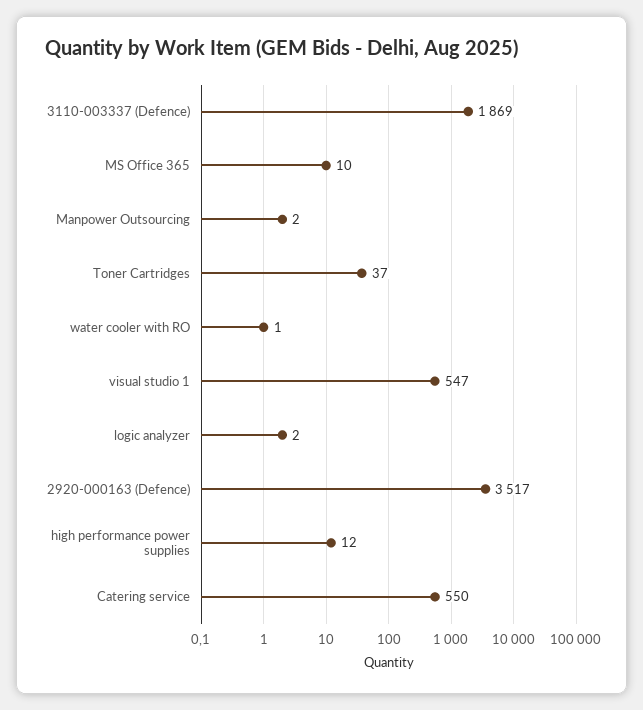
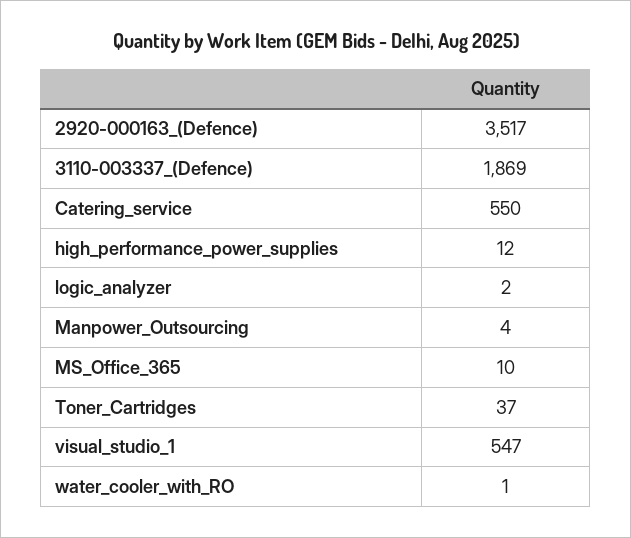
Manpower Outsourcing: 2 -> 4

